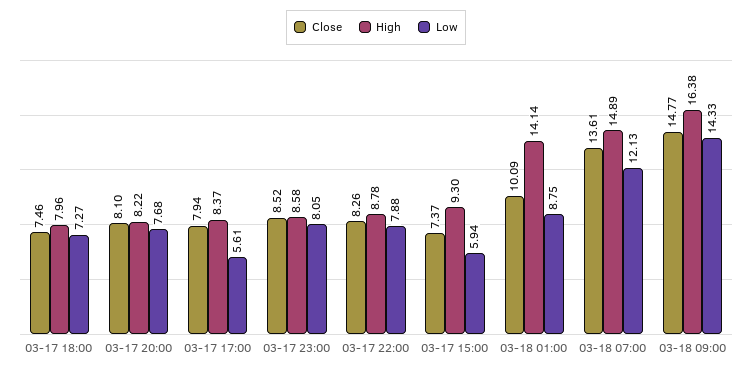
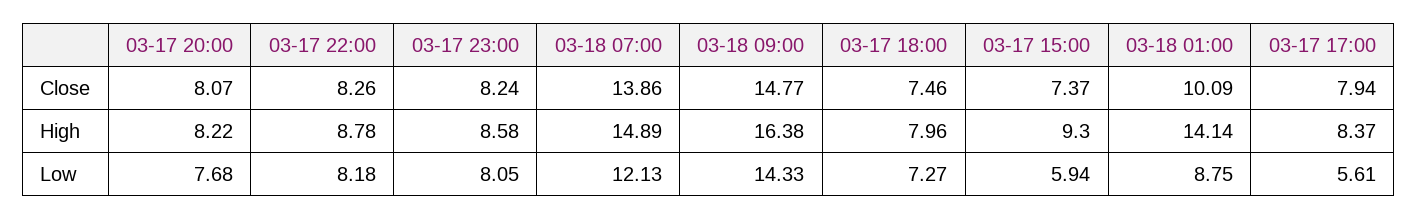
Close, 03-17 20:00: 8.1 -> 8.07
Close, 03-17 23:00: 8.52 -> 8.24
Low, 03-17 22:00: 7.88 -> 8.18
Close, 03-18 07:00: 13.61 -> 13.86

